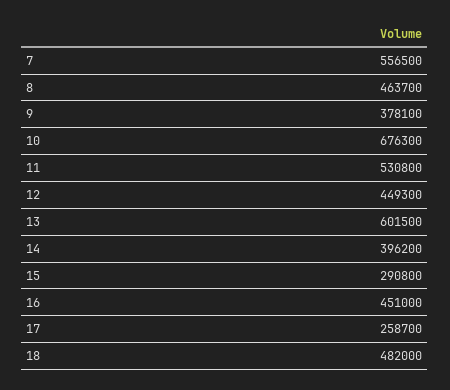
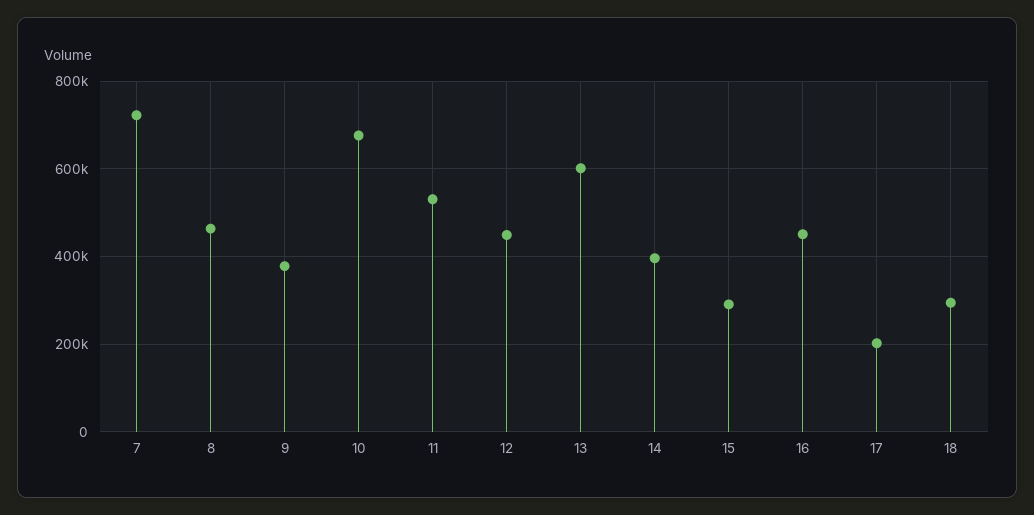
7: 556500 -> 720000
17: 258700 -> 200000
18: 482000 -> 300000

